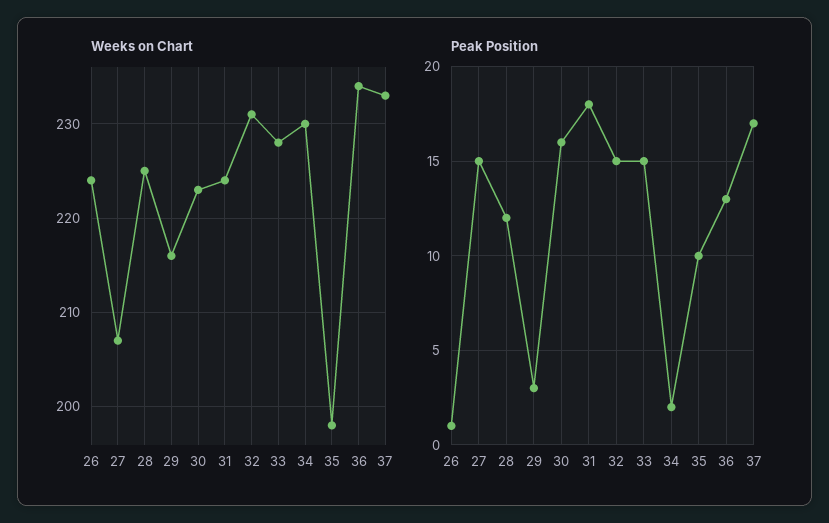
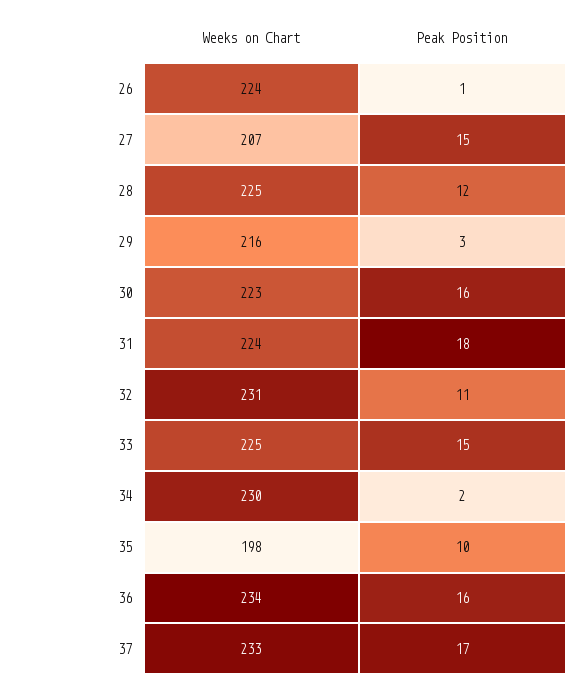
Weeks on Chart, 33: 228 -> 225
Peak Position, 32: 15 -> 11
Peak Position, 36: 13 -> 16

